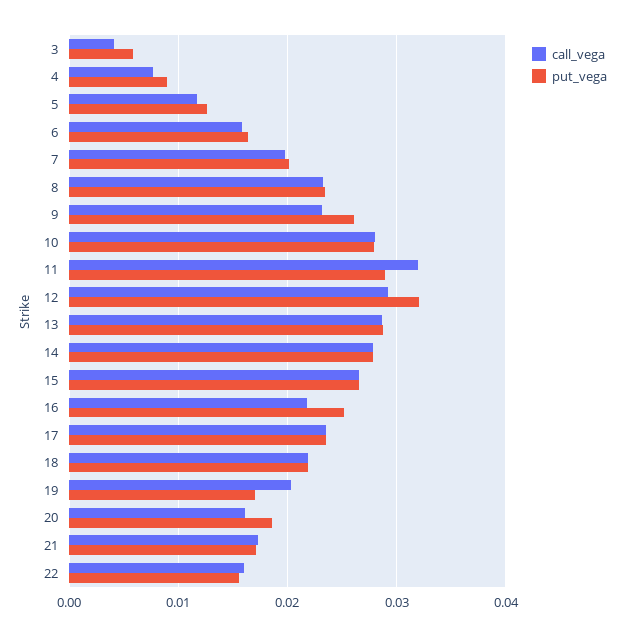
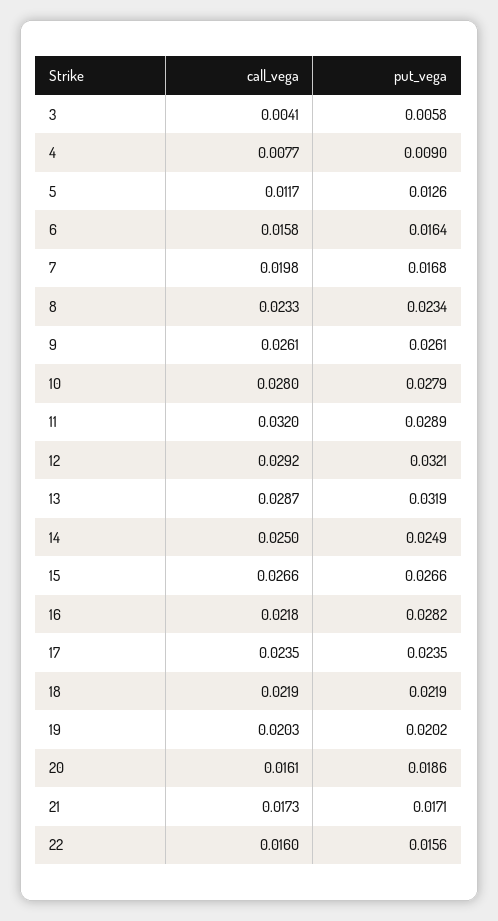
put_vega, 7: 0.02 -> 0.0168
call_vega, 9: 0.023 -> 0.0261
put_vega, 13: 0.029 -> 0.0319
call_vega, 14: 0.028 -> 0.025
put_vega, 14: 0.028 -> 0.0249
put_vega, 16: 0.025 -> 0.0282
put_vega, 19: 0.017 -> 0.0202

